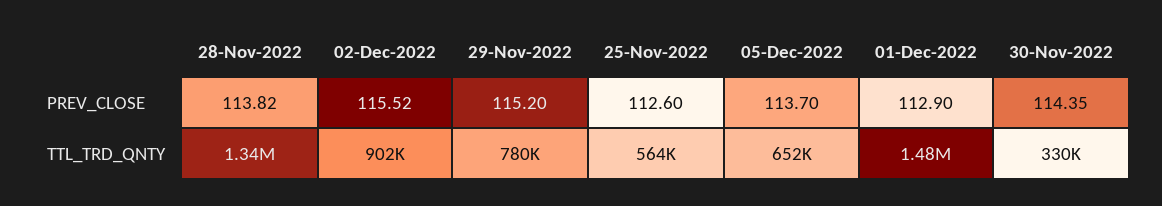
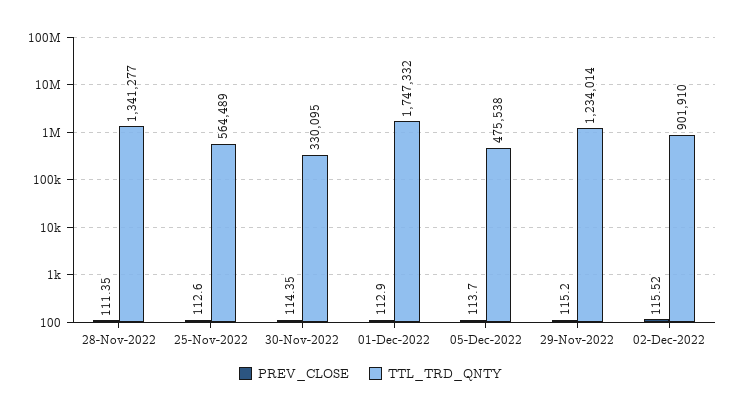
PREV_CLOSE, 28-Nov-2022: 113.82 -> 111.35
TTL_TRD_QNTY, 29-Nov-2022: 780000 -> 1234014
TTL_TRD_QNTY, 05-Dec-2022: 652000 -> 475538
TTL_TRD_QNTY, 01-Dec-2022: 1480000 -> 1747332

